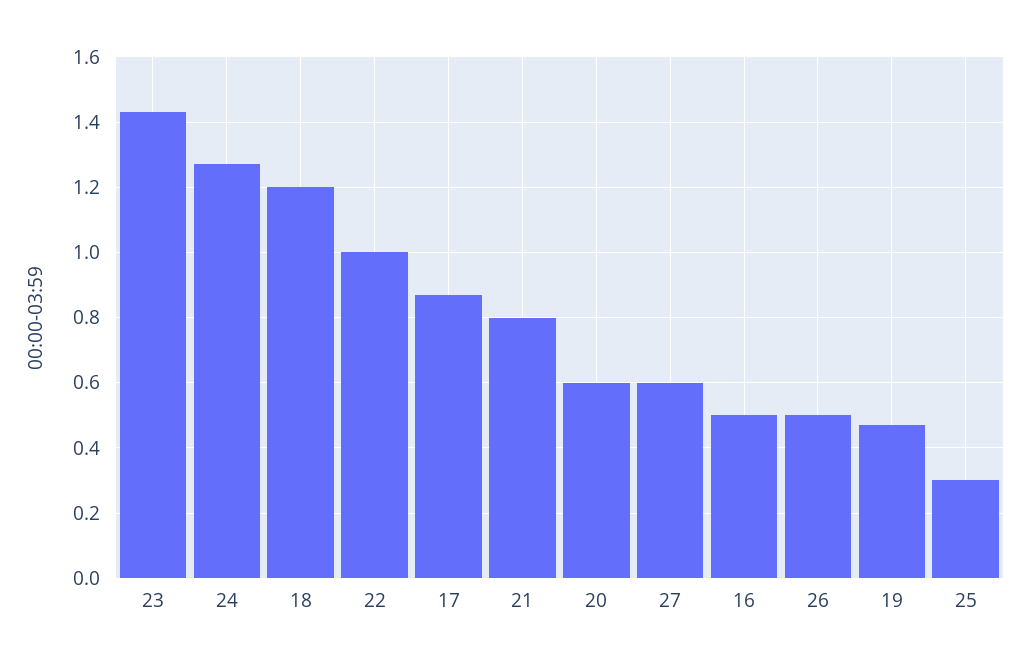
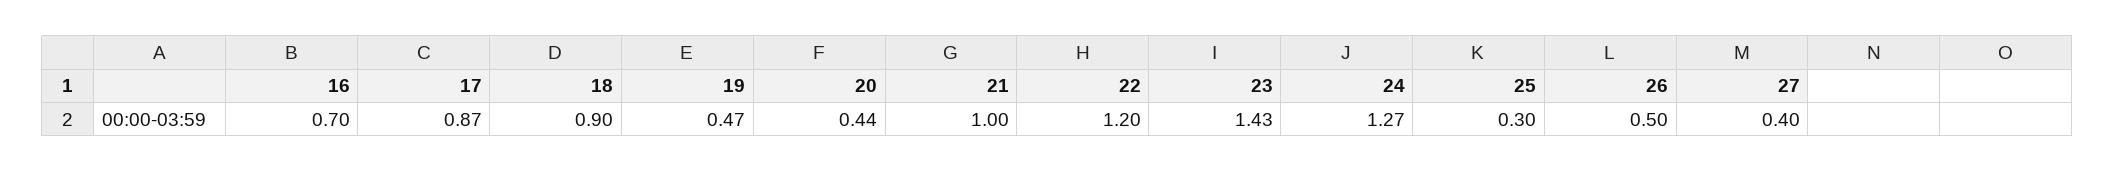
18: 1.2 -> 0.9
22: 1 -> 1.2
21: 0.8 -> 1
20: 0.6 -> 0.44
27: 0.6 -> 0.4
16: 0.5 -> 0.7

